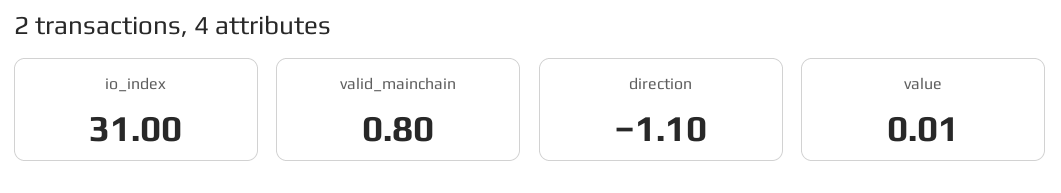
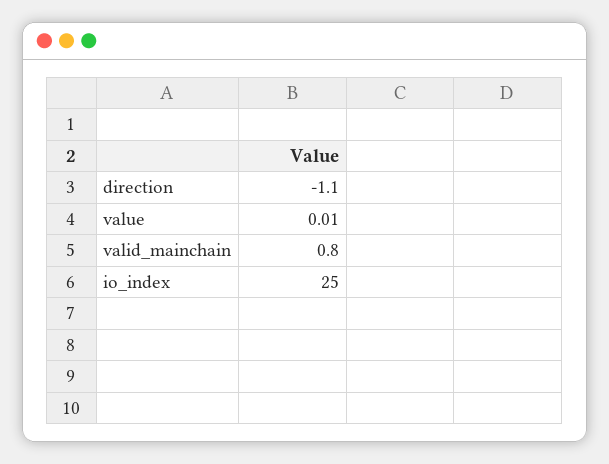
io_index: 31 -> 25

